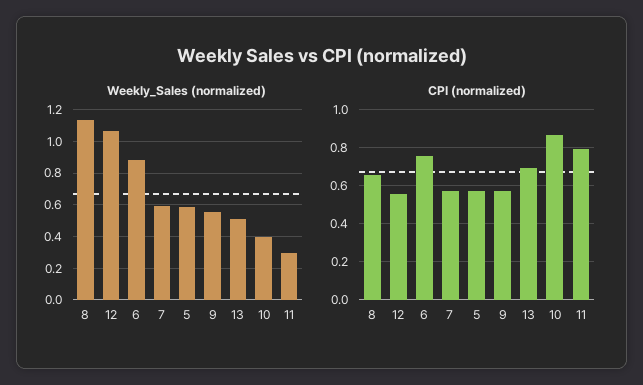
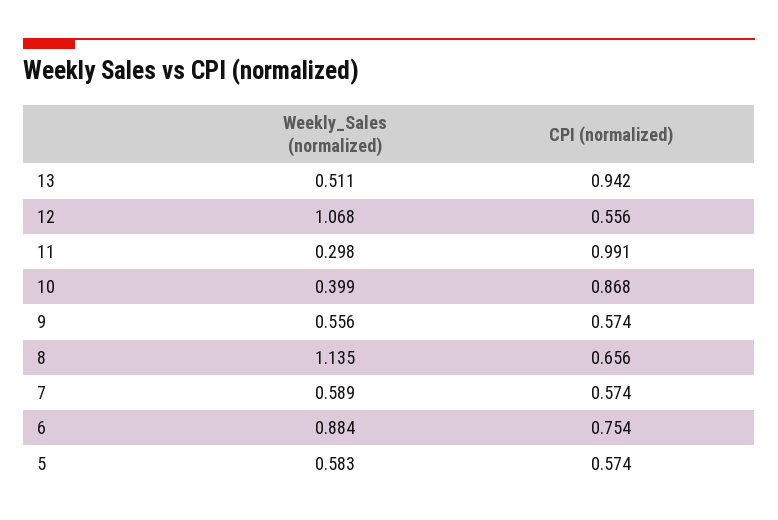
CPI (normalized), 13: 0.7 -> 0.942
CPI (normalized), 11: 0.8 -> 0.991

